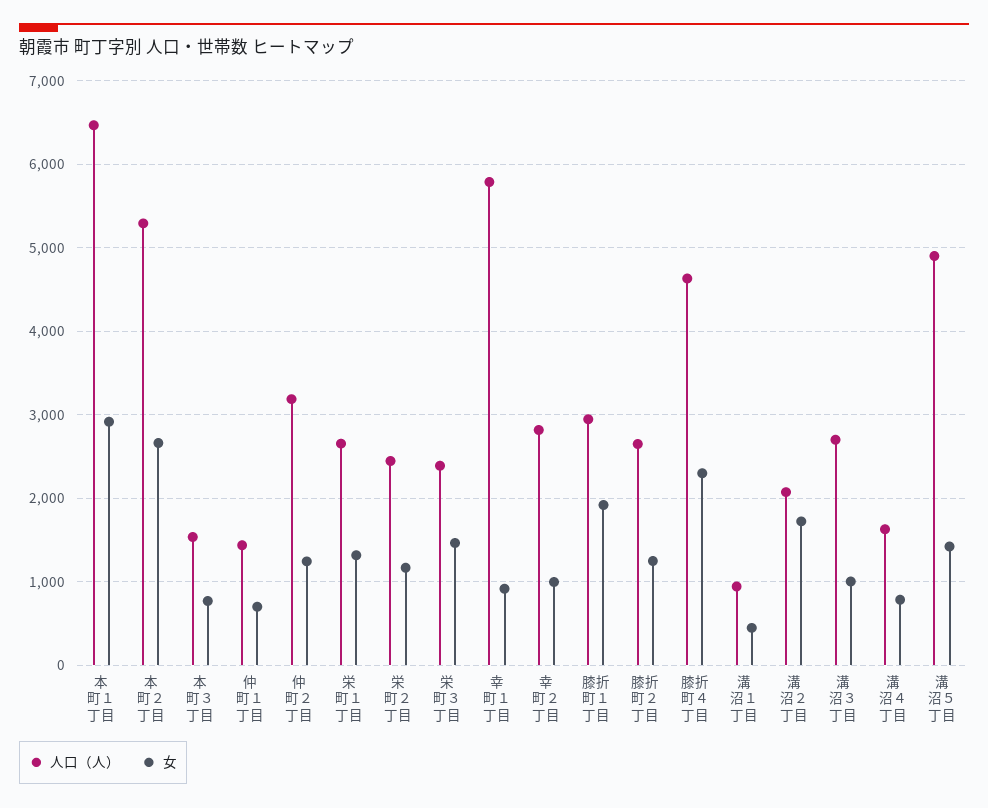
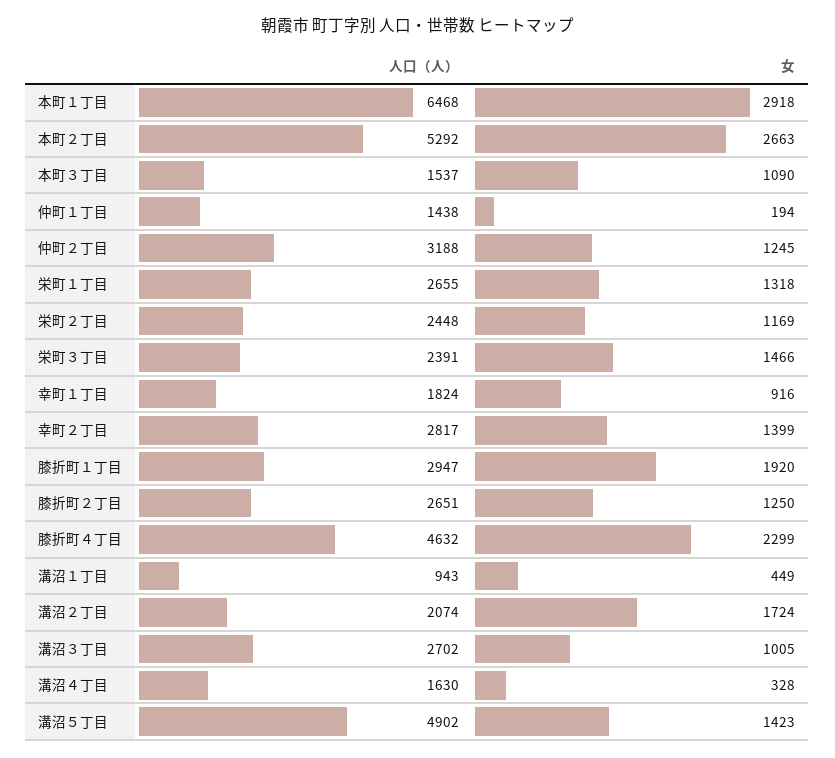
女, 本町３丁目: 800 -> 1090
女, 仲町１丁目: 700 -> 194
人口（人）, 幸町１丁目: 5800 -> 1824
女, 幸町２丁目: 1000 -> 1399
女, 溝沼４丁目: 800 -> 328

